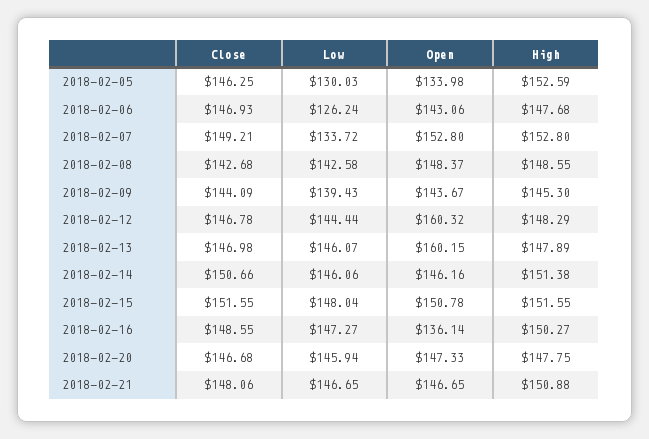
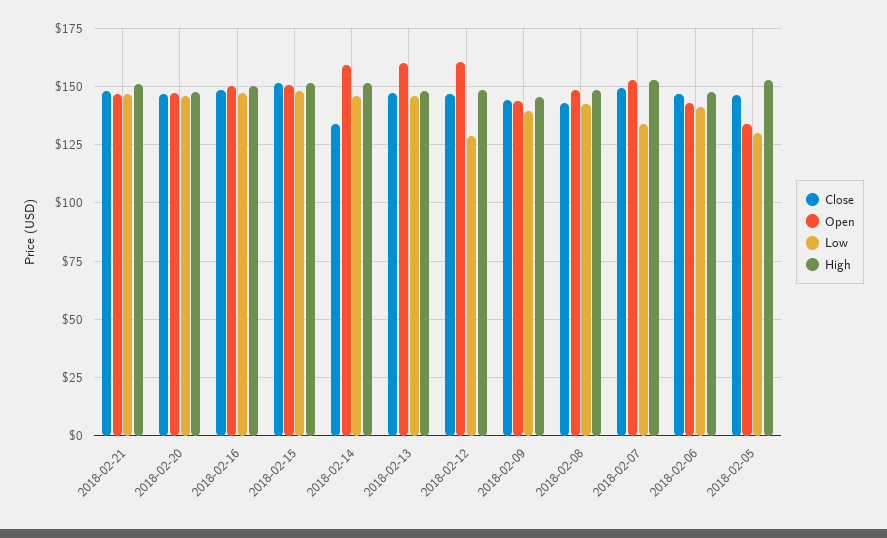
Low, 2018-02-06: 126.24 -> 140
Low, 2018-02-12: 144.44 -> 130
Close, 2018-02-14: 150.66 -> 135
Open, 2018-02-14: 146.16 -> 160
Open, 2018-02-16: 136.14 -> 150

